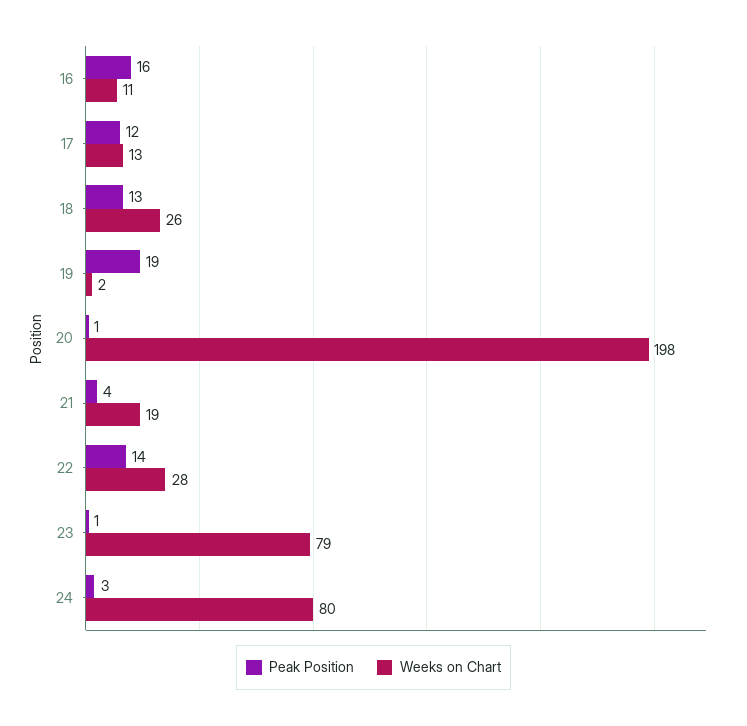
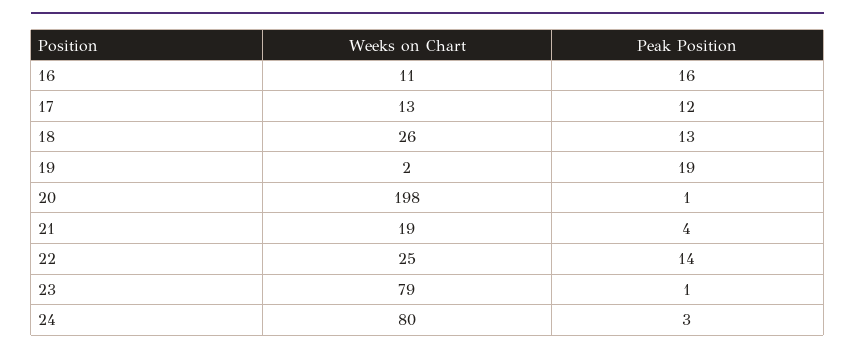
Weeks on Chart, 22: 28 -> 25

